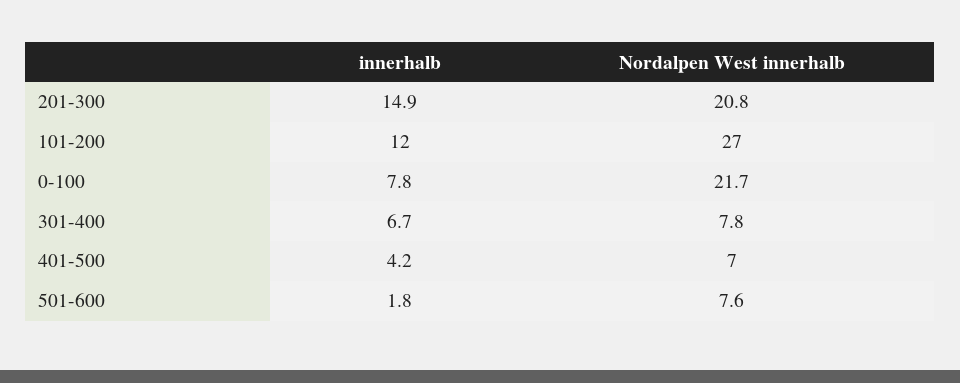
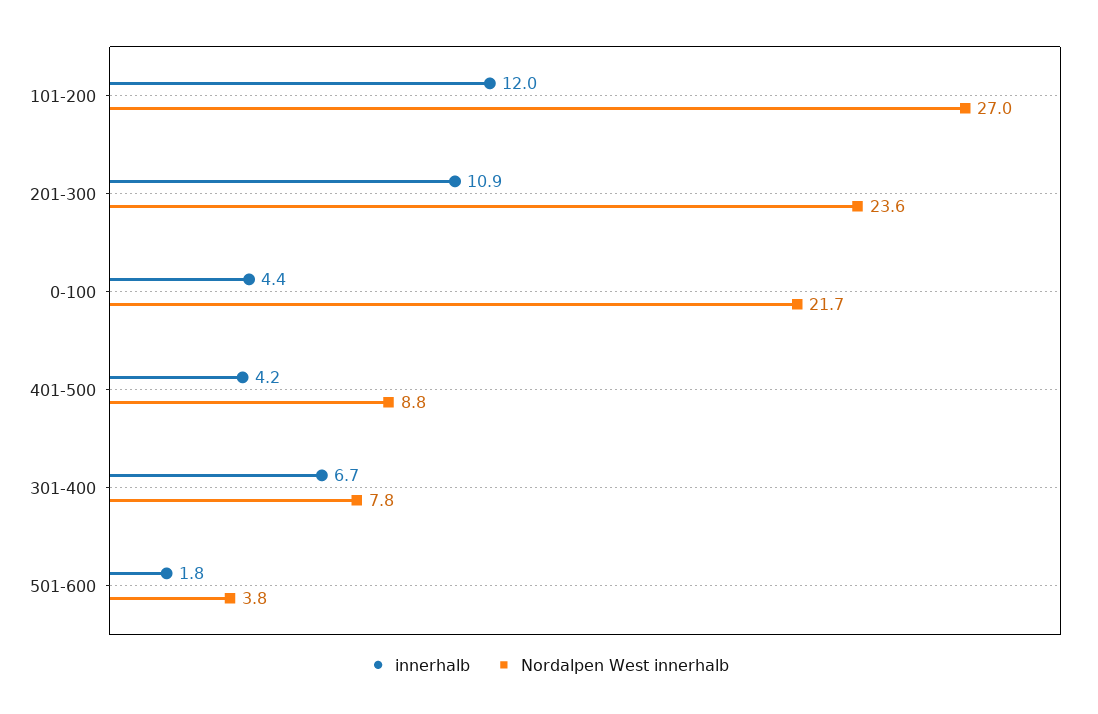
innerhalb, 201-300: 14.9 -> 10.9
Nordalpen West innerhalb, 201-300: 20.8 -> 23.6
innerhalb, 0-100: 7.8 -> 4.4
Nordalpen West innerhalb, 401-500: 7 -> 8.8
Nordalpen West innerhalb, 501-600: 7.6 -> 3.8

